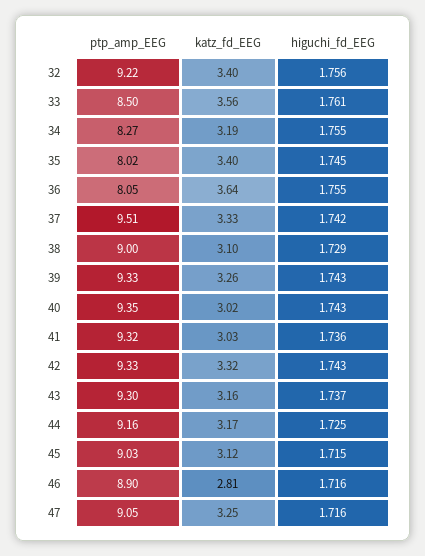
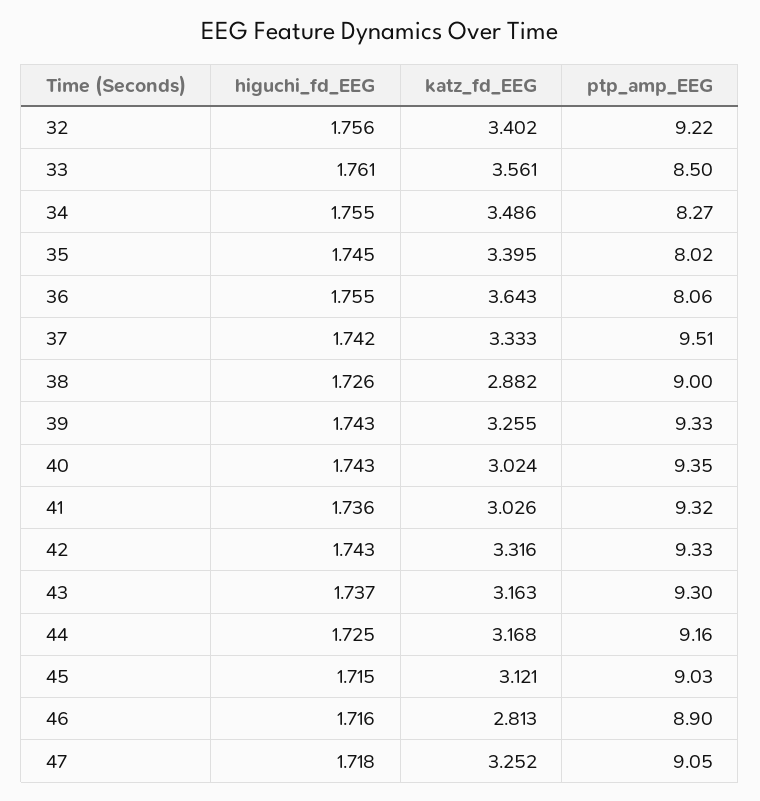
katz_fd_EEG, 34: 3.19 -> 3.486
ptp_amp_EEG, 36: 8.05 -> 8.06
katz_fd_EEG, 38: 3.1 -> 2.882
higuchi_fd_EEG, 38: 1.729 -> 1.726
higuchi_fd_EEG, 47: 1.716 -> 1.718

